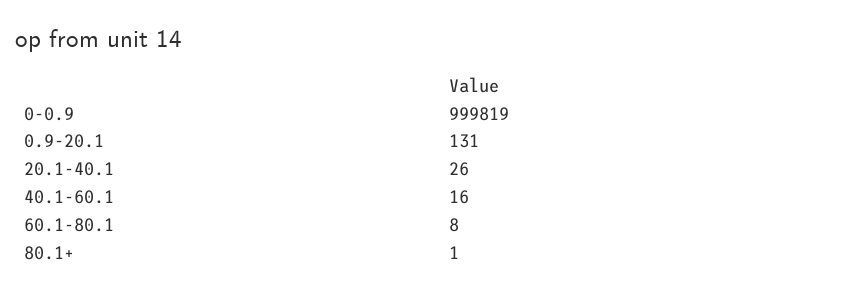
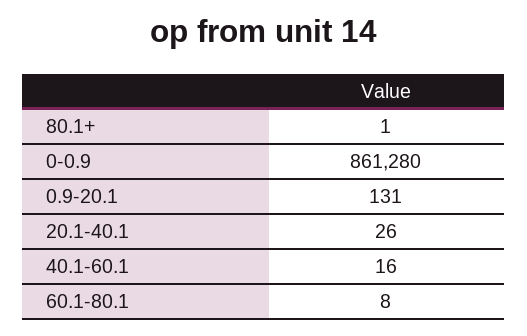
0-0.9: 999819 -> 861280

